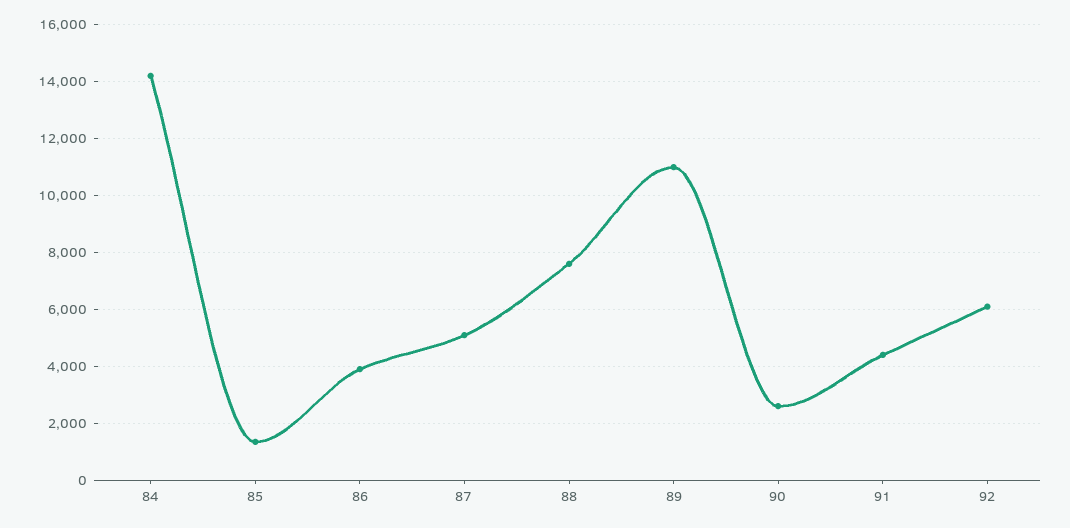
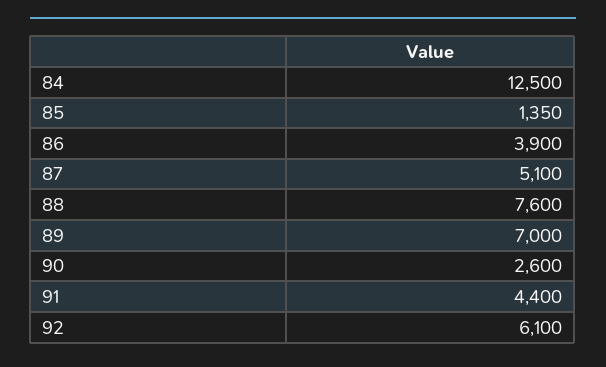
84: 14250 -> 12500
89: 11000 -> 7000

